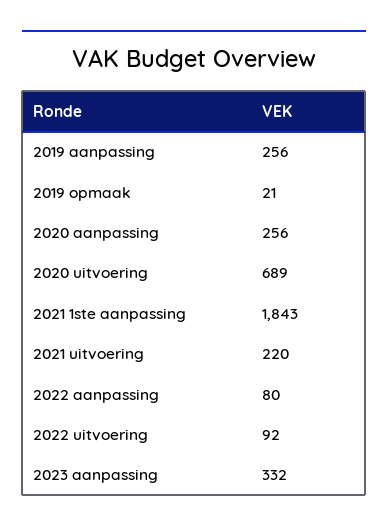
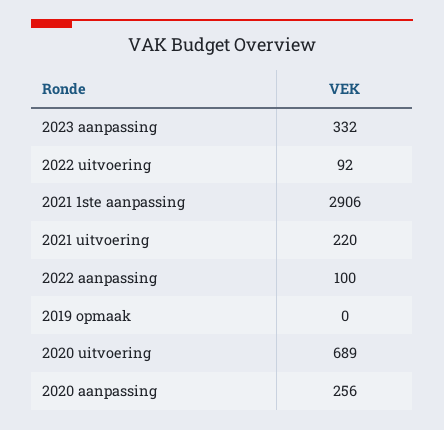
2019 aanpassing: 256 -> none
2019 opmaak: 21 -> 0
2021 1ste aanpassing: 1843 -> 2906
2022 aanpassing: 80 -> 100

